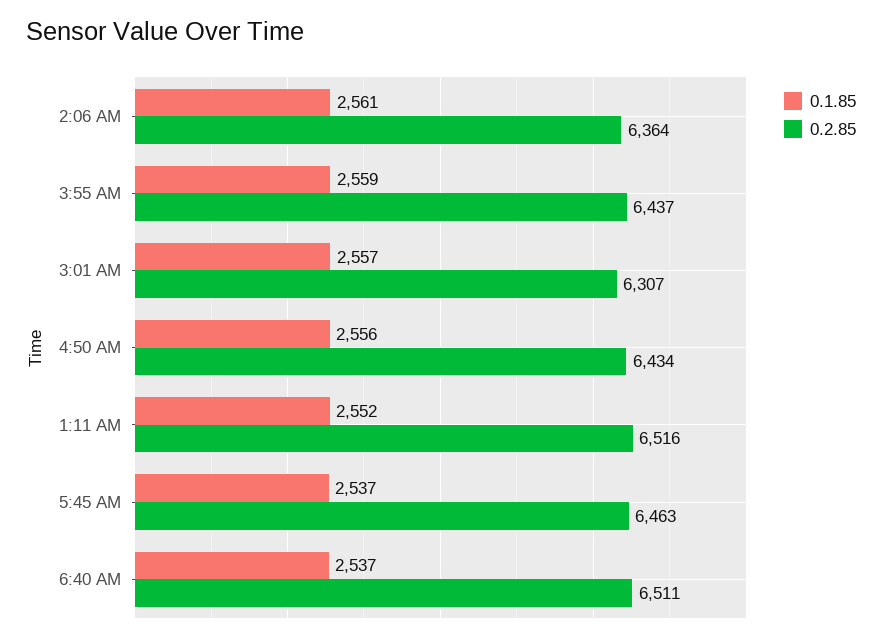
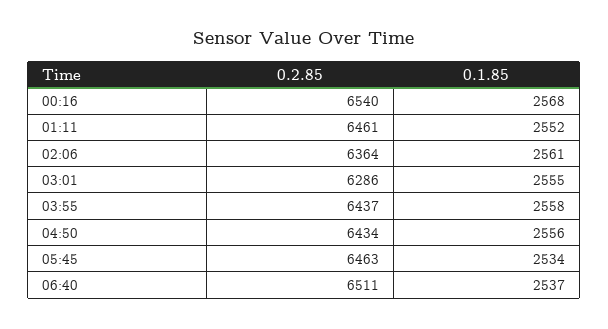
0.1.85, 3:55 AM: 2559 -> 2558
0.1.85, 3:01 AM: 2557 -> 2555
0.2.85, 3:01 AM: 6307 -> 6286
0.2.85, 1:11 AM: 6516 -> 6461
0.1.85, 5:45 AM: 2537 -> 2534
0.2.85, 00:16: none -> 6540
0.1.85, 00:16: none -> 2568

